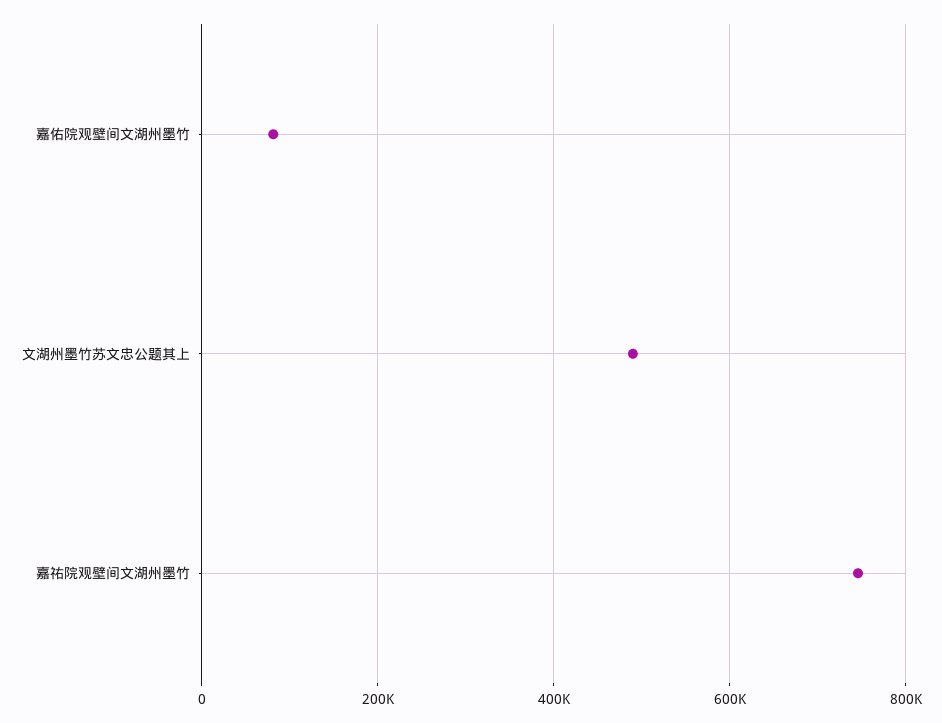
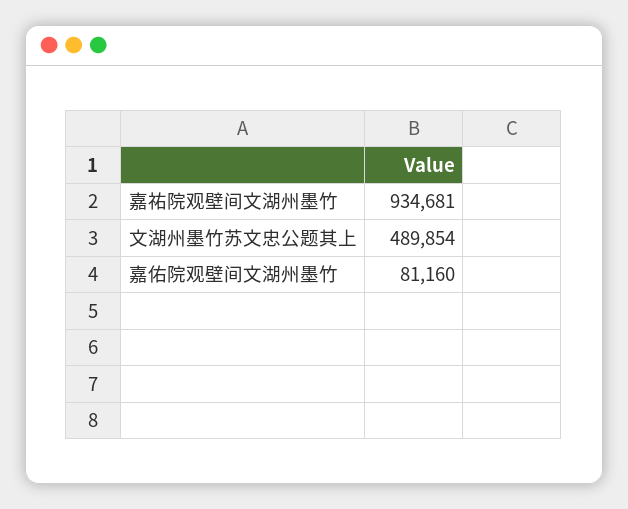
嘉祐院观壁间文湖州墨竹: 740000 -> 934681

